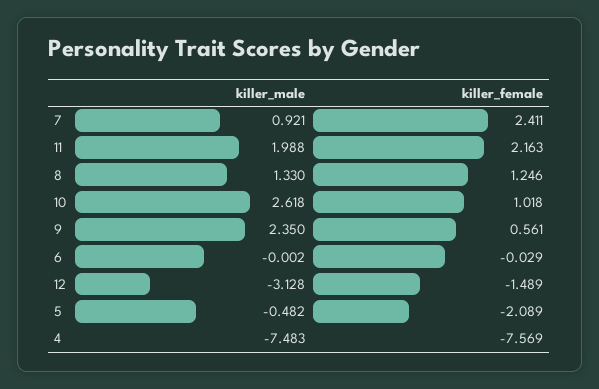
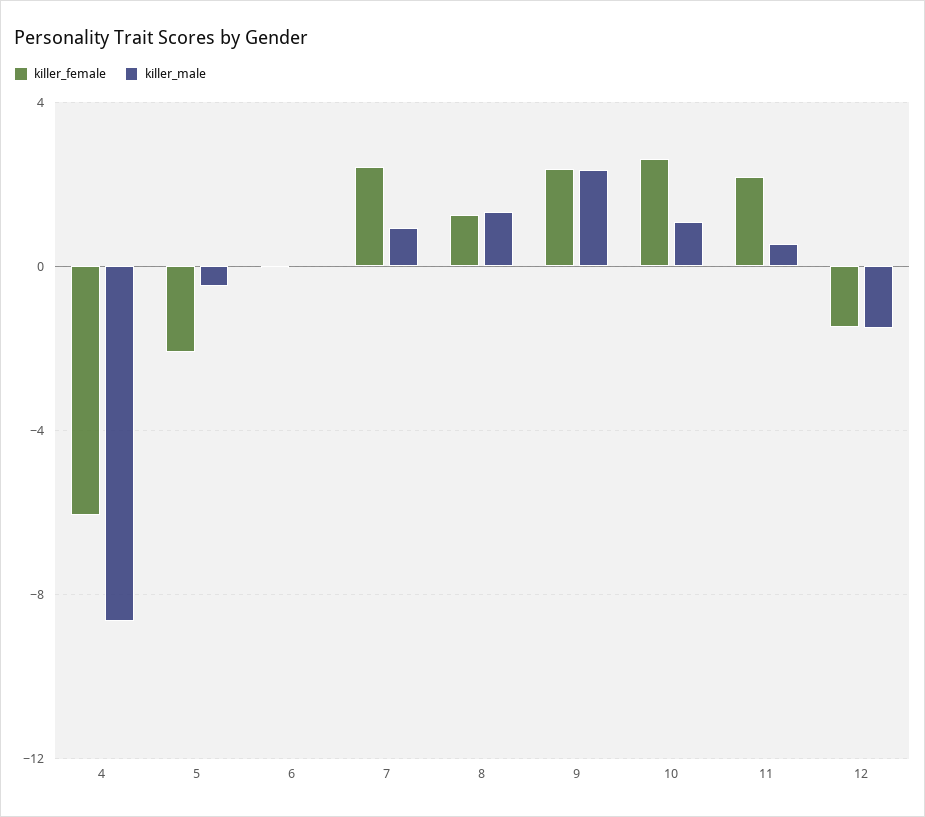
killer_male, 11: 1.988 -> 0.5
killer_male, 10: 2.618 -> 1
killer_female, 10: 1.018 -> 2.5
killer_female, 9: 0.561 -> 2.5
killer_male, 12: -3.128 -> -1.5
killer_male, 4: -7.483 -> -8.5
killer_female, 4: -7.569 -> -6

